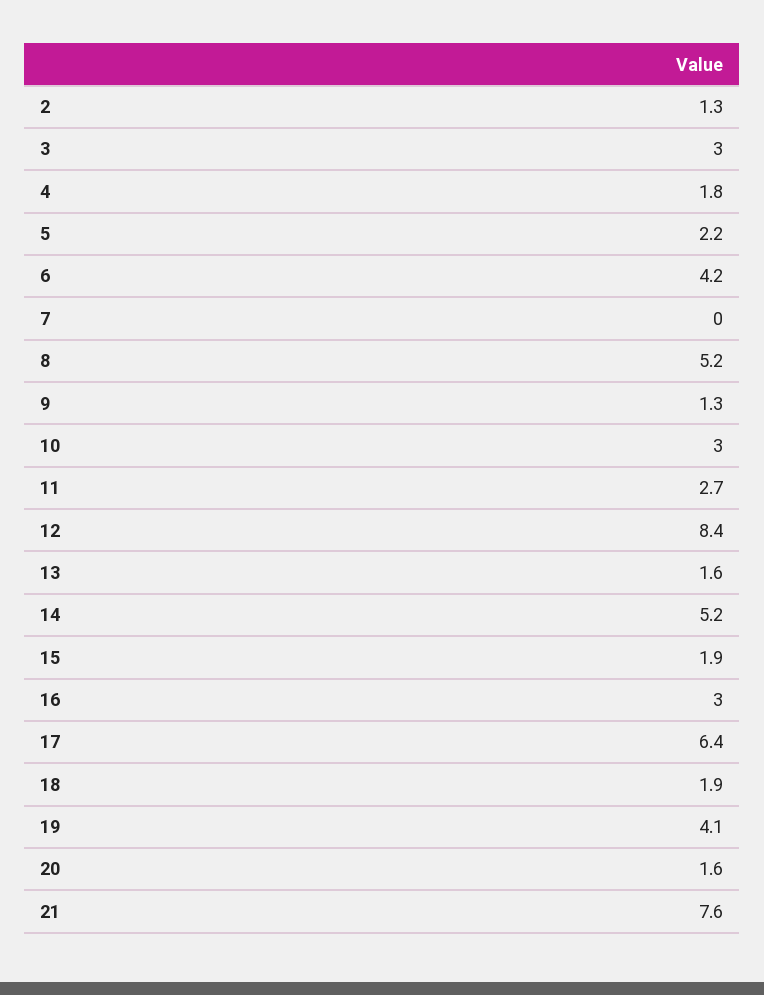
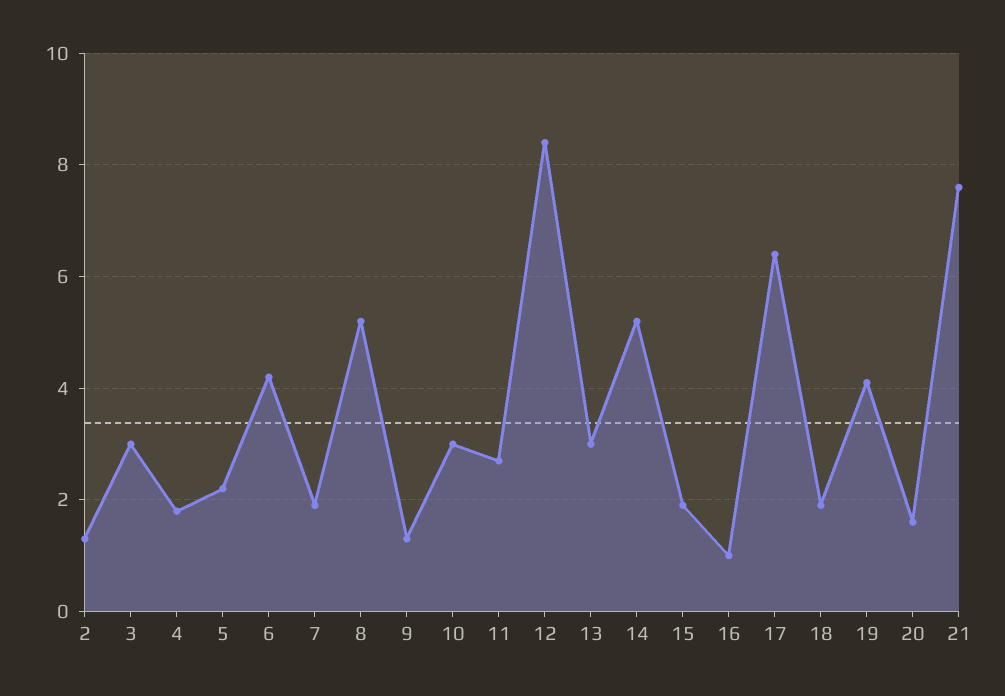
7: 0 -> 2
13: 1.6 -> 3
16: 3 -> 1

